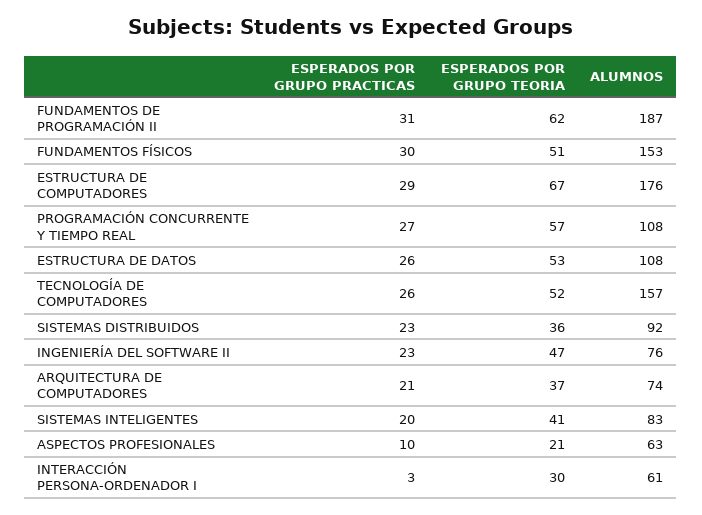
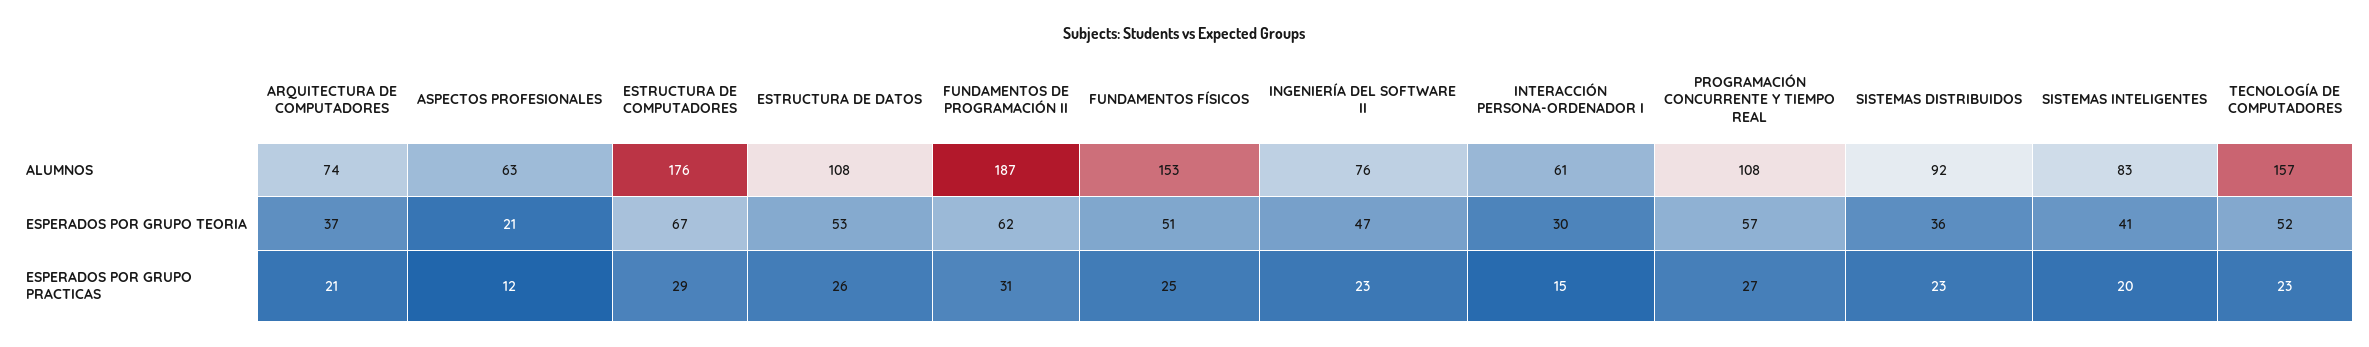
ESPERADOS POR GRUPO PRACTICAS, FUNDAMENTOS FÍSICOS: 30 -> 25
ESPERADOS POR GRUPO PRACTICAS, TECNOLOGÍA DE COMPUTADORES: 26 -> 23
ESPERADOS POR GRUPO PRACTICAS, ASPECTOS PROFESIONALES: 10 -> 12
ESPERADOS POR GRUPO PRACTICAS, INTERACCIÓN PERSONA-ORDENADOR I: 3 -> 15

